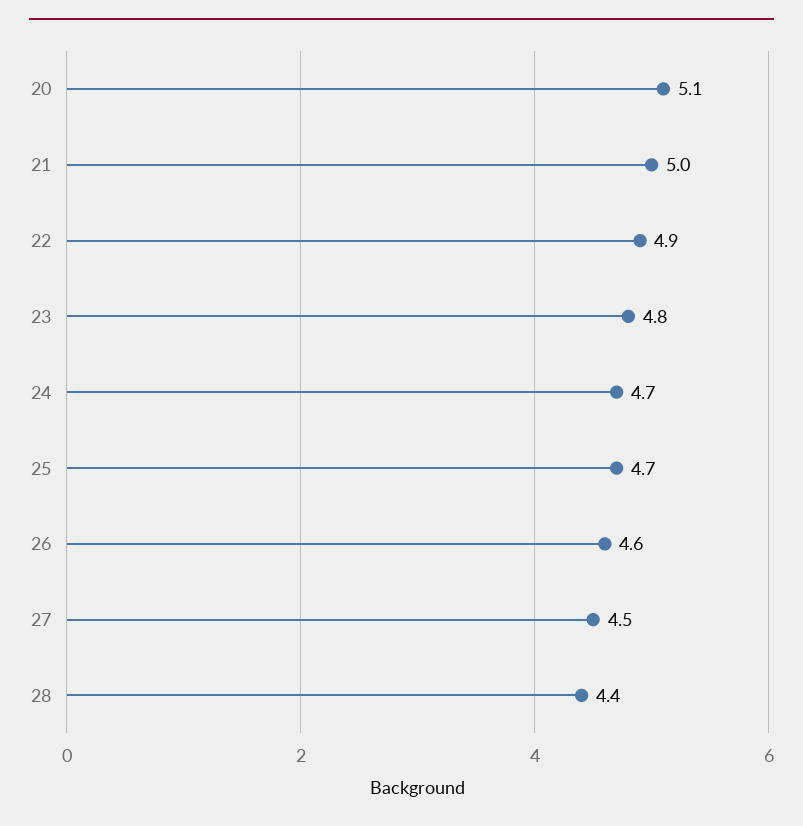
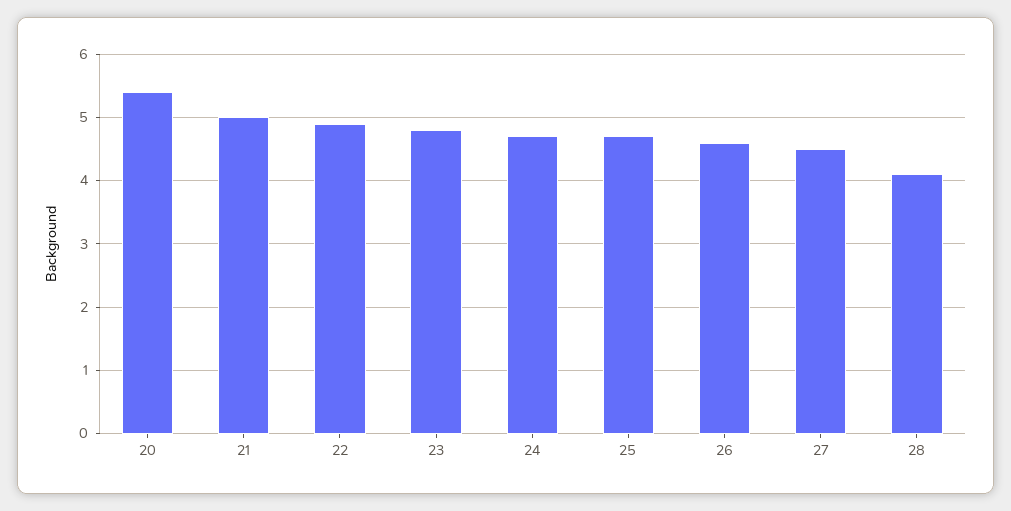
20: 5.1 -> 5.4
28: 4.4 -> 4.1

